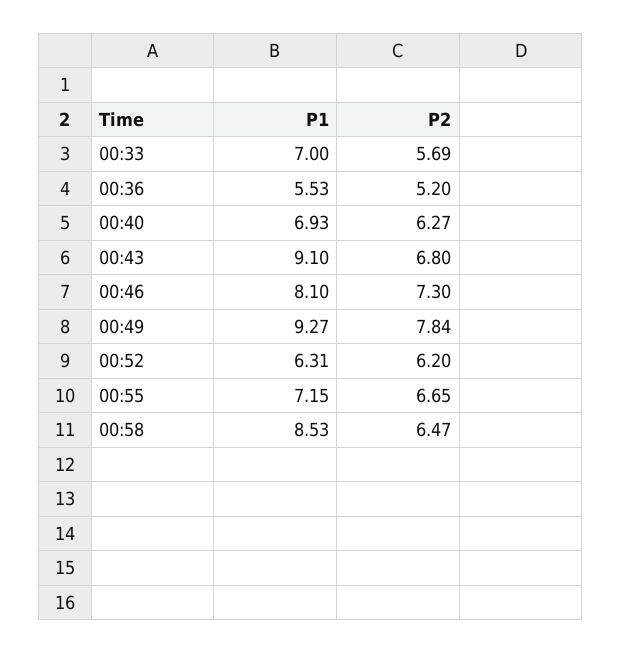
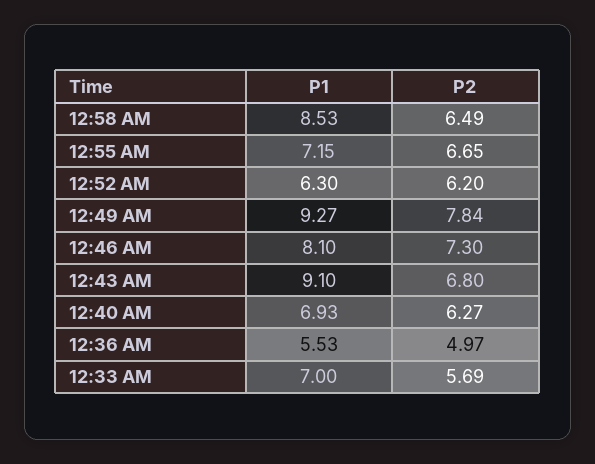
P2, 00:36: 5.2 -> 4.97
P1, 00:52: 6.31 -> 6.3
P2, 00:58: 6.47 -> 6.49

